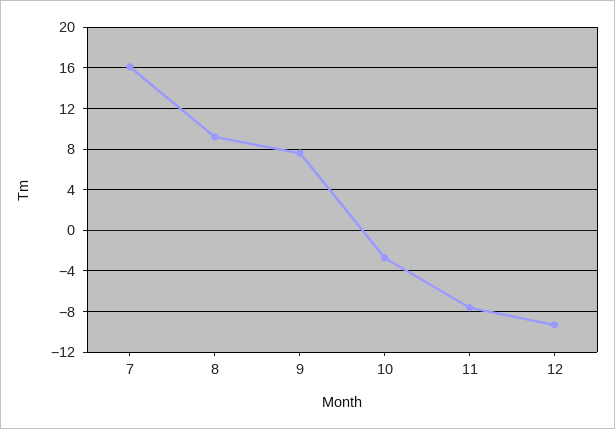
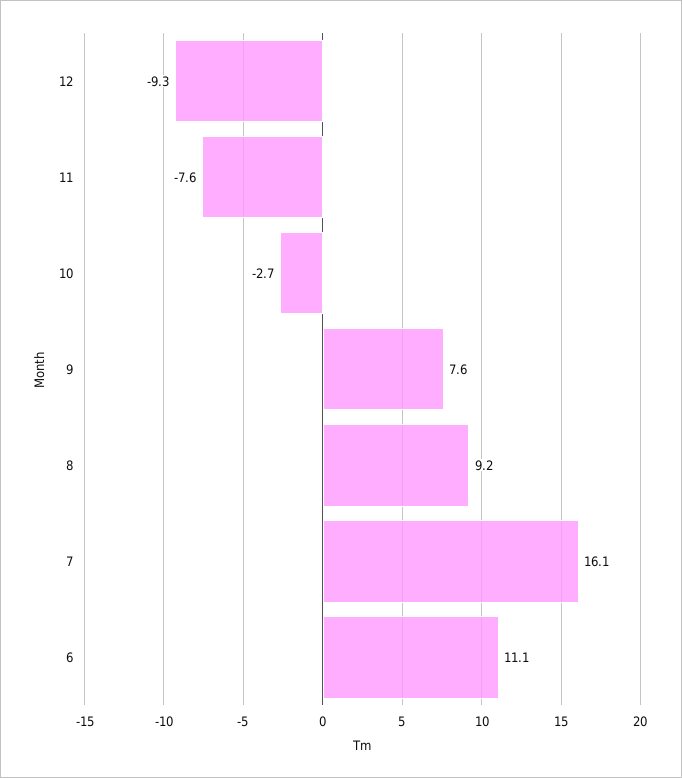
6: none -> 11.1

